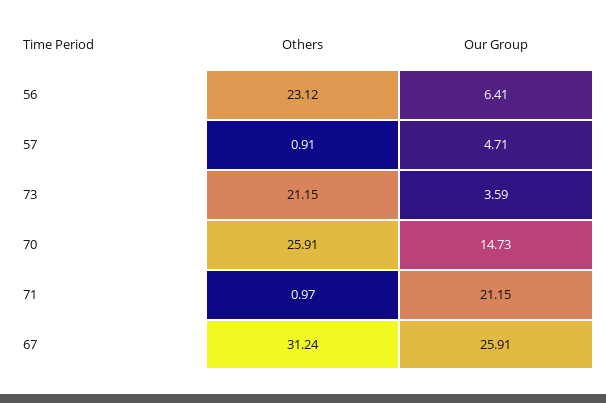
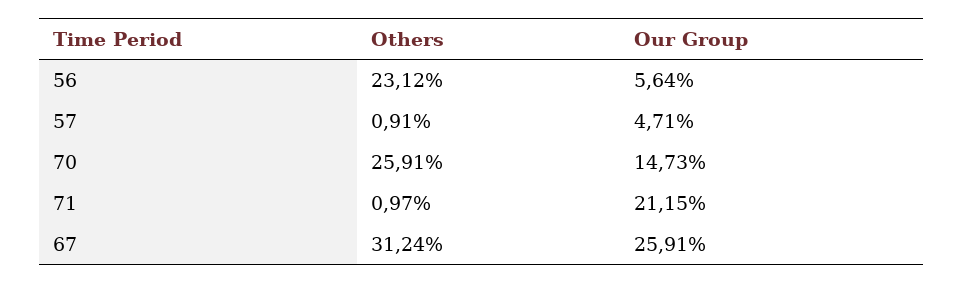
Our Group, 56: 6.41 -> 5.64
Others, 73: 21.15 -> none
Our Group, 73: 3.59 -> none

